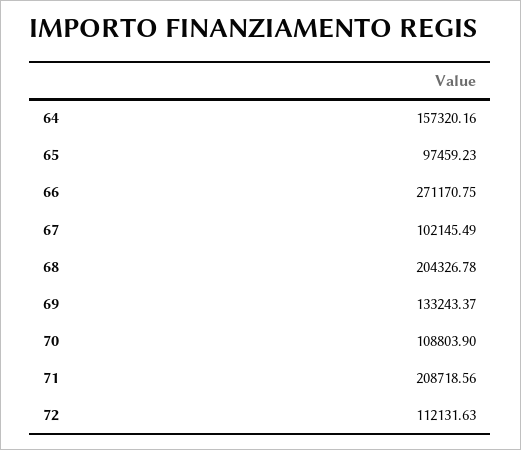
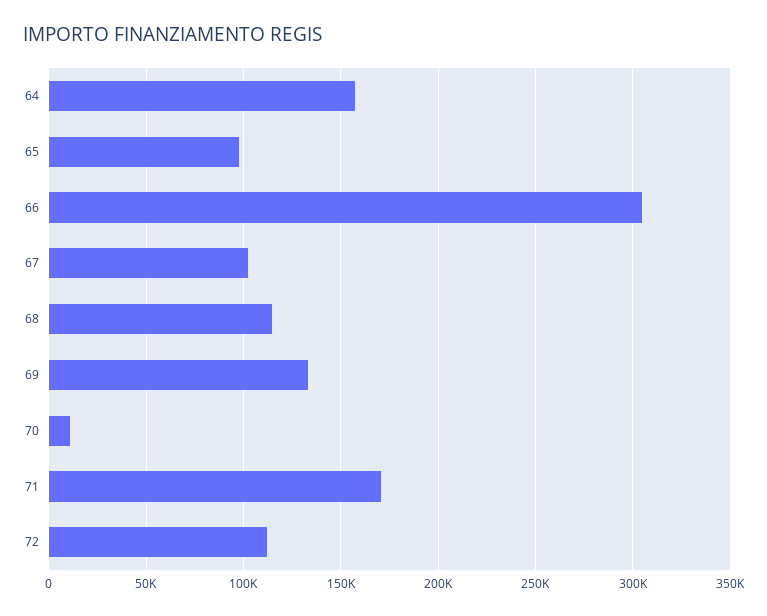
66: 271170.75 -> 305000
68: 204326.78 -> 115000
70: 108803.9 -> 10000
71: 208718.56 -> 170000

